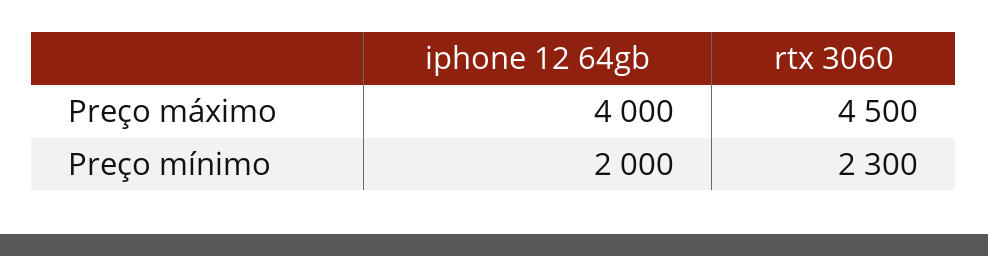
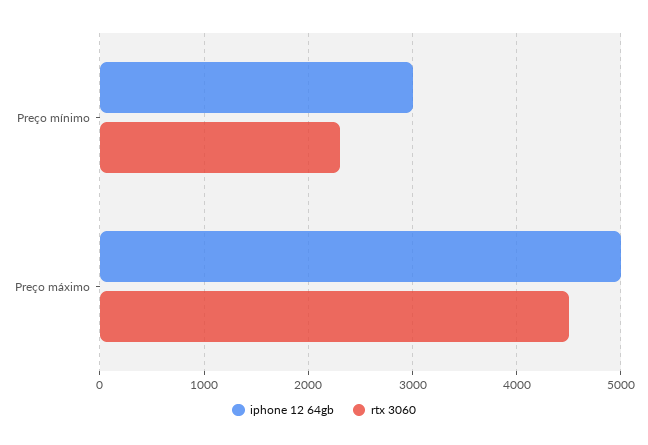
iphone 12 64gb, Preço máximo: 4000 -> 5000
iphone 12 64gb, Preço mínimo: 2000 -> 3000

